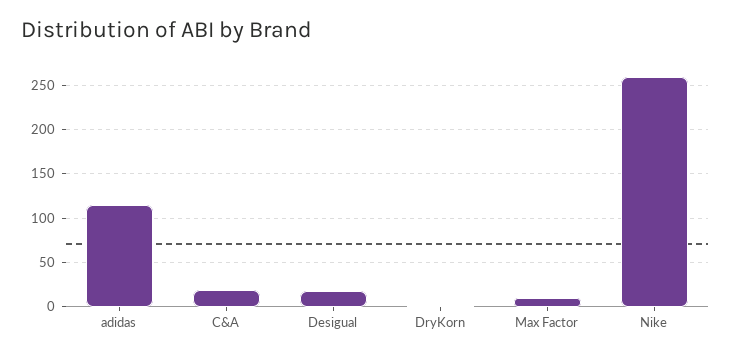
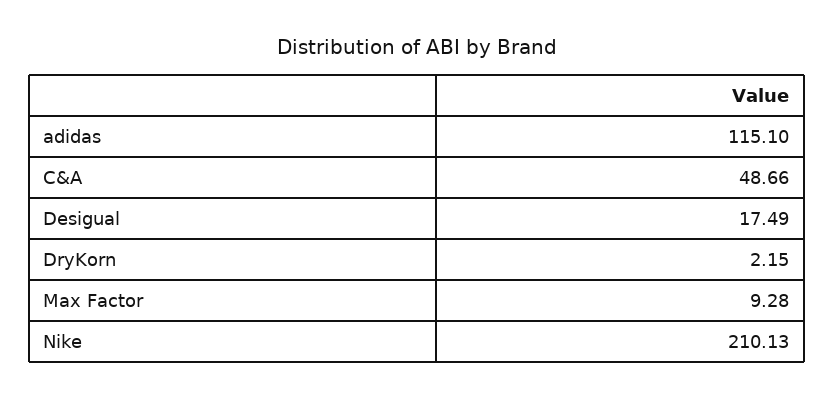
C&A: 20 -> 48.66
Nike: 260 -> 210.13

